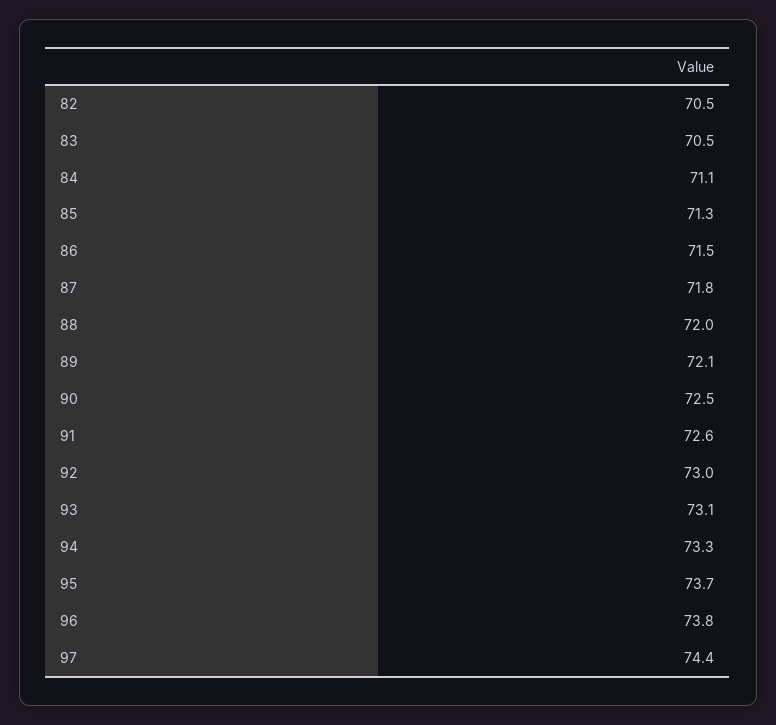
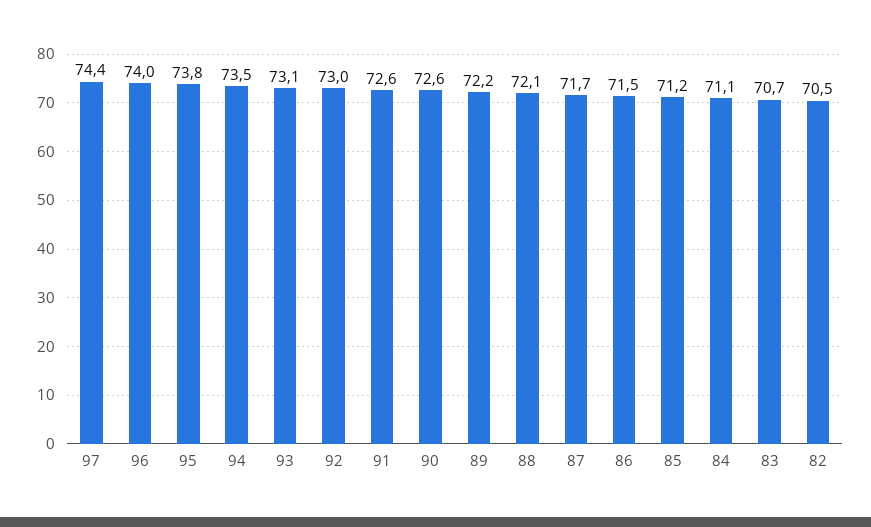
83: 70.5 -> 70.7
85: 71.3 -> 71.2
87: 71.8 -> 71.7
88: 72 -> 72.1
89: 72.1 -> 72.2
90: 72.5 -> 72.6
94: 73.3 -> 73.5
95: 73.7 -> 73.8
96: 73.8 -> 74

